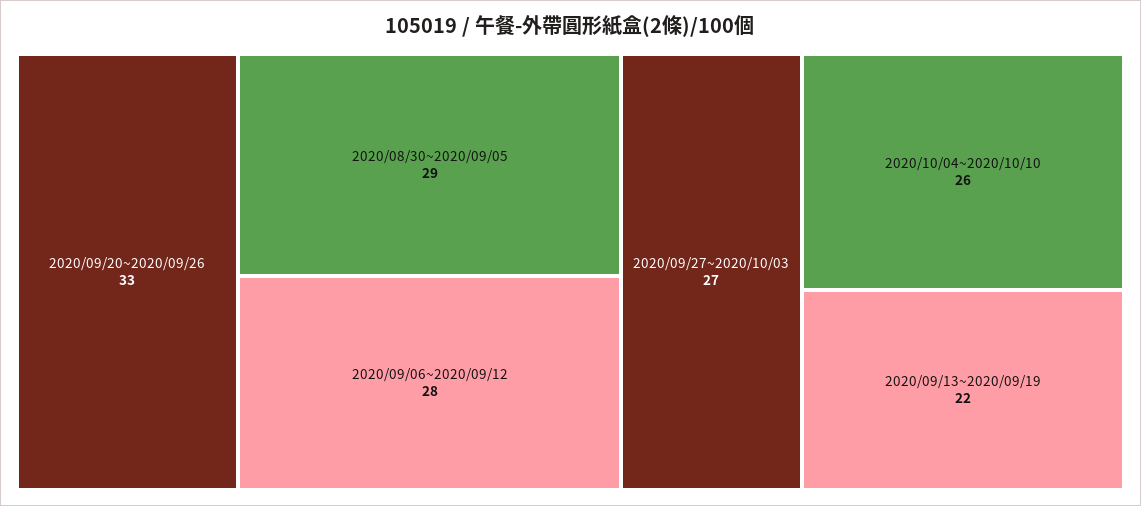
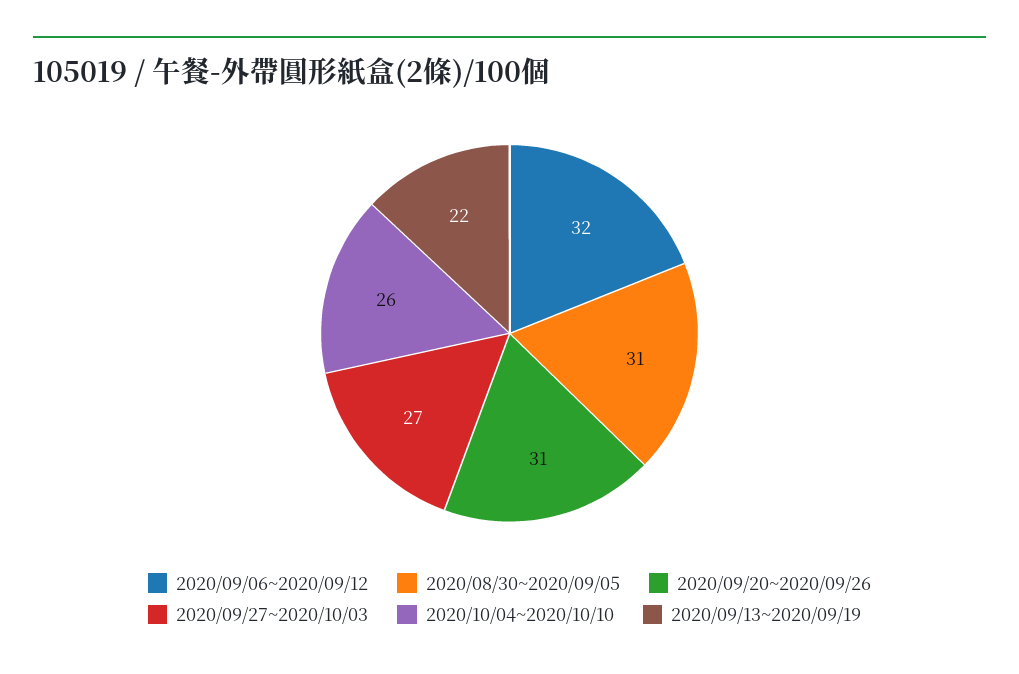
2020/09/20~2020/09/26: 33 -> 31
2020/08/30~2020/09/05: 29 -> 31
2020/09/06~2020/09/12: 28 -> 32

